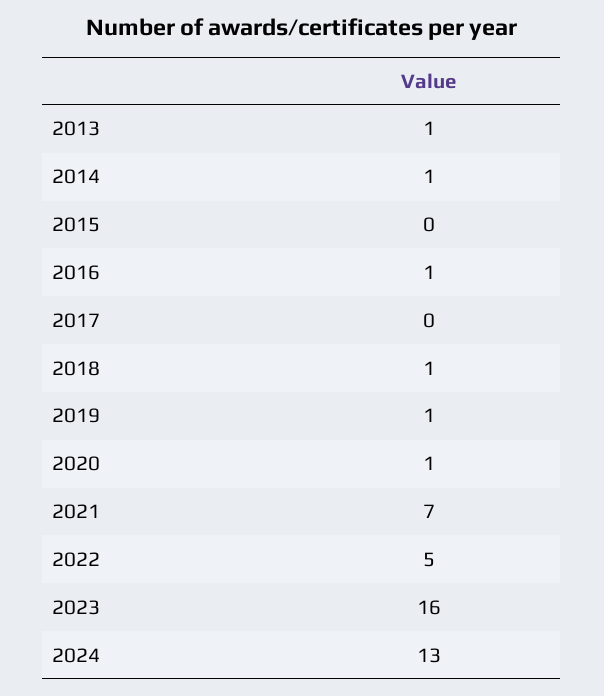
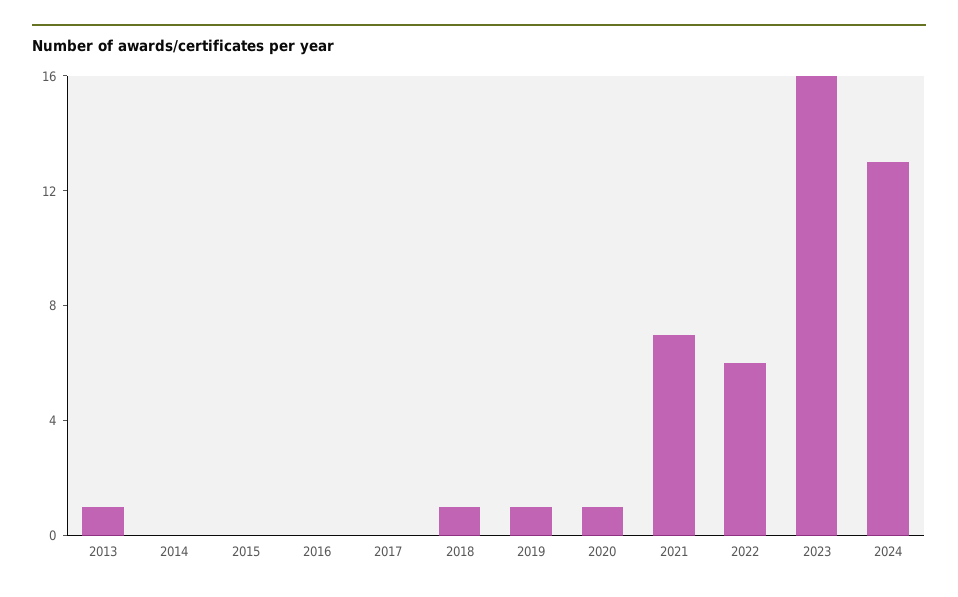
2014: 1 -> 0
2016: 1 -> 0
2022: 5 -> 6

